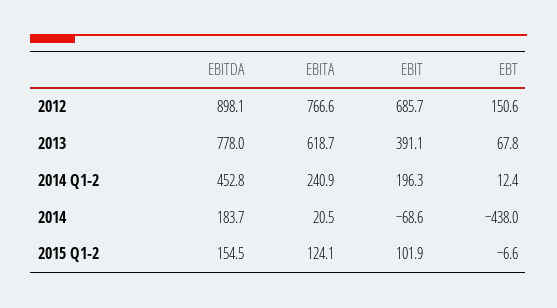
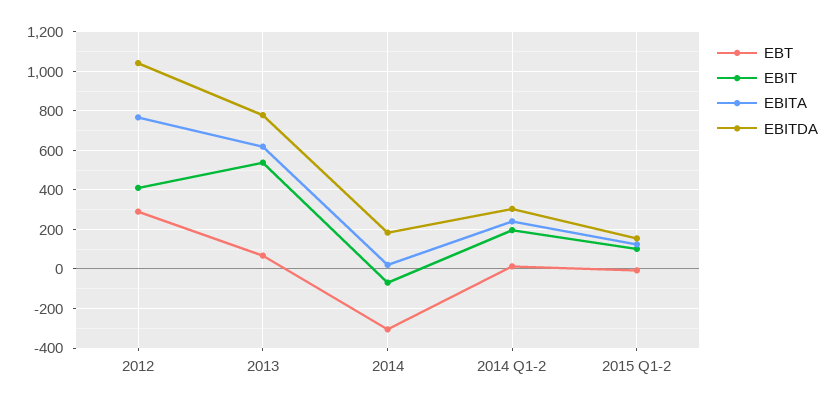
EBITDA, 2012: 898.1 -> 1050
EBIT, 2012: 685.7 -> 400
EBT, 2012: 150.6 -> 300
EBIT, 2013: 391.1 -> 550
EBITDA, 2014 Q1-2: 452.8 -> 300
EBT, 2014: -438 -> -300

